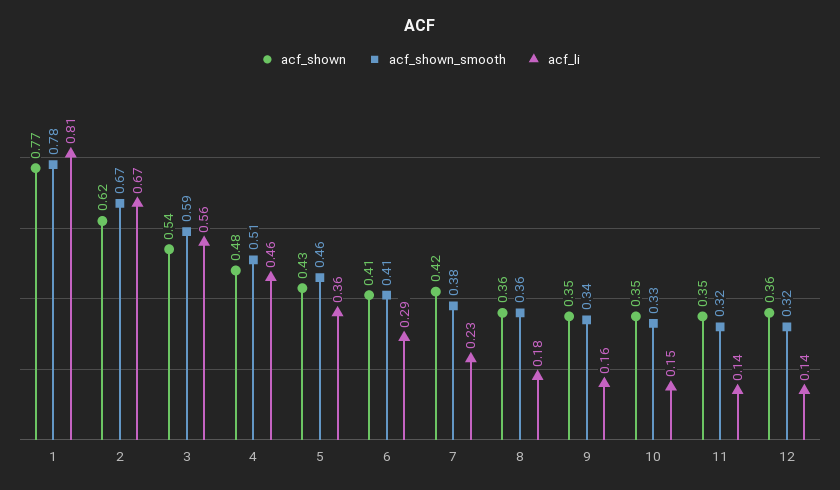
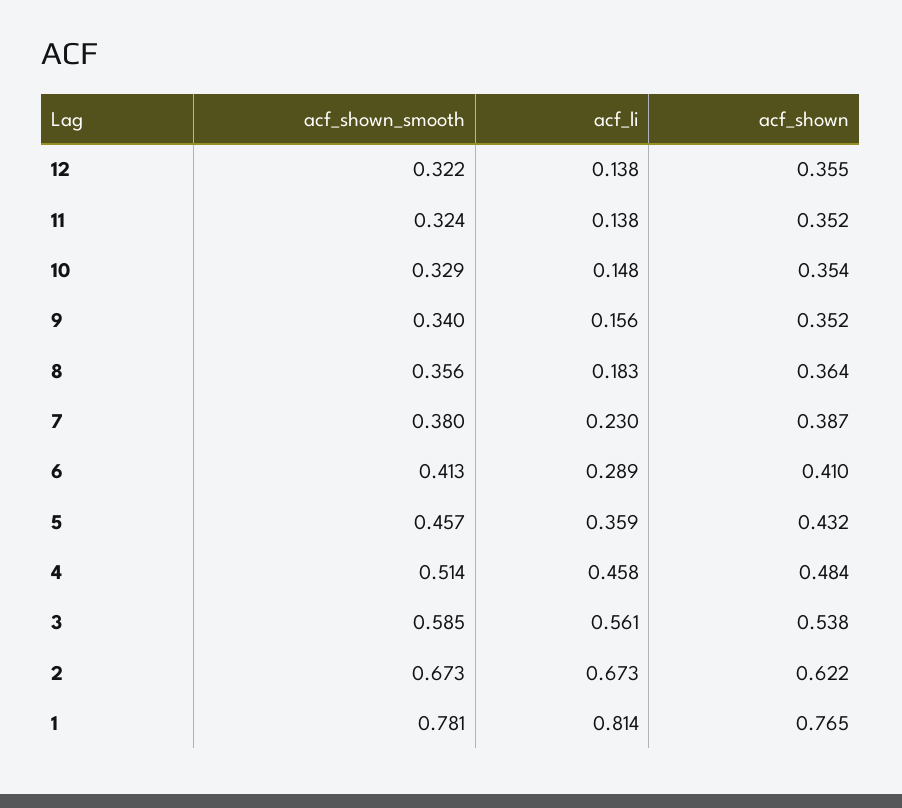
acf_shown, 7: 0.42 -> 0.387

